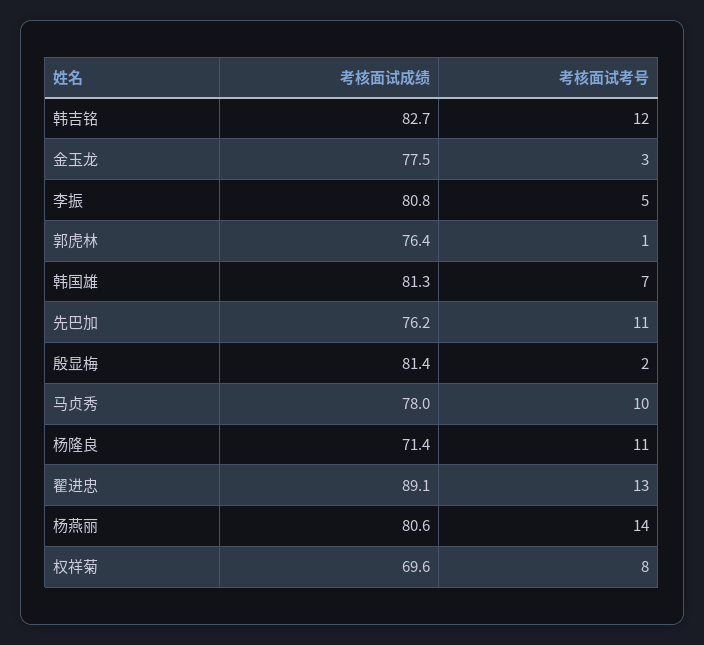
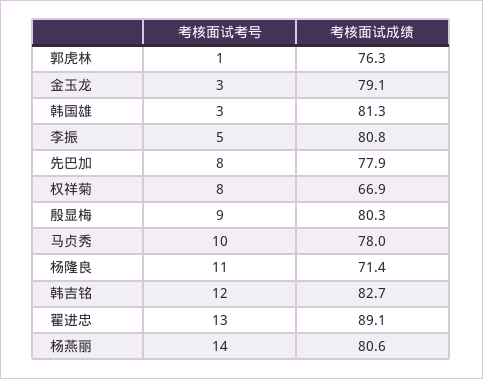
考核面试成绩, 金玉龙: 77.5 -> 79.1
考核面试成绩, 郭虎林: 76.4 -> 76.3
考核面试考号, 韩国雄: 7 -> 3
考核面试成绩, 先巴加: 76.2 -> 77.9
考核面试考号, 先巴加: 11 -> 8
考核面试成绩, 殷显梅: 81.4 -> 80.3
考核面试考号, 殷显梅: 2 -> 9
考核面试成绩, 权祥菊: 69.6 -> 66.9

